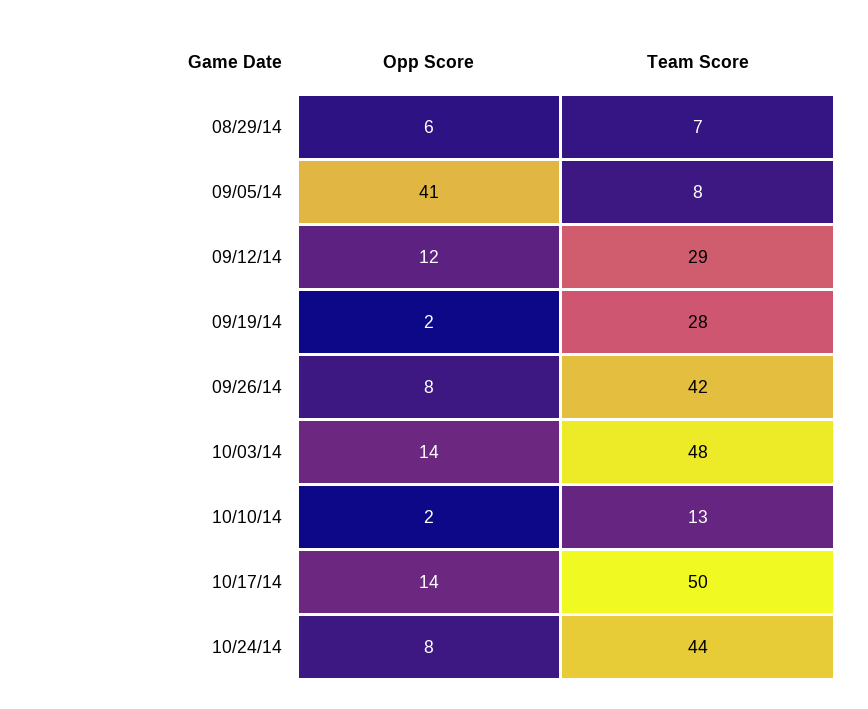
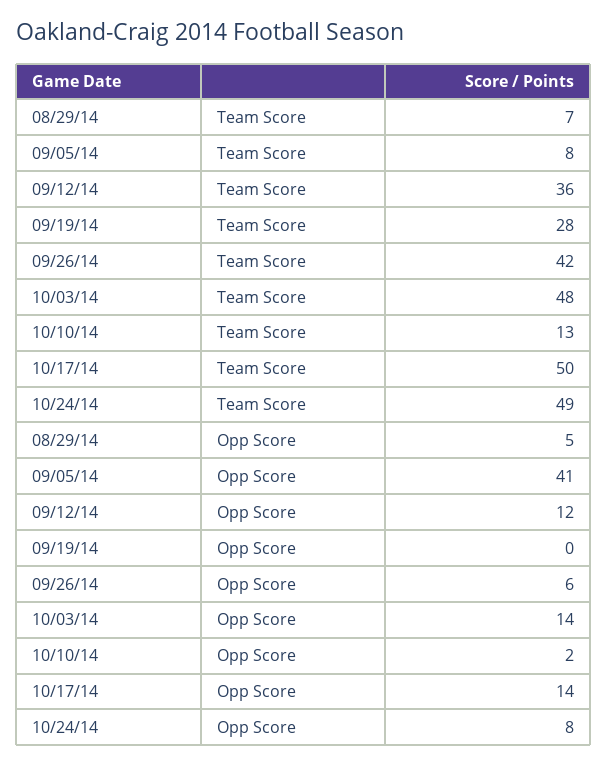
Opp Score, 08/29/14: 6 -> 5
Team Score, 09/12/14: 29 -> 36
Opp Score, 09/19/14: 2 -> 0
Opp Score, 09/26/14: 8 -> 6
Team Score, 10/24/14: 44 -> 49

